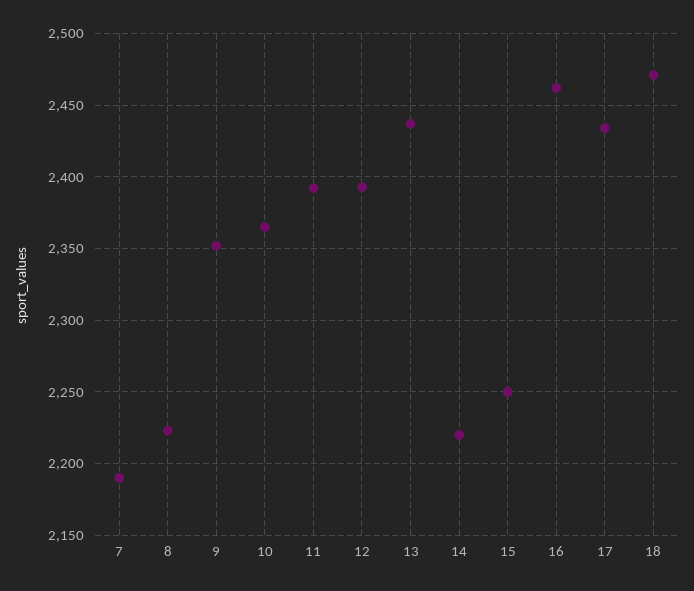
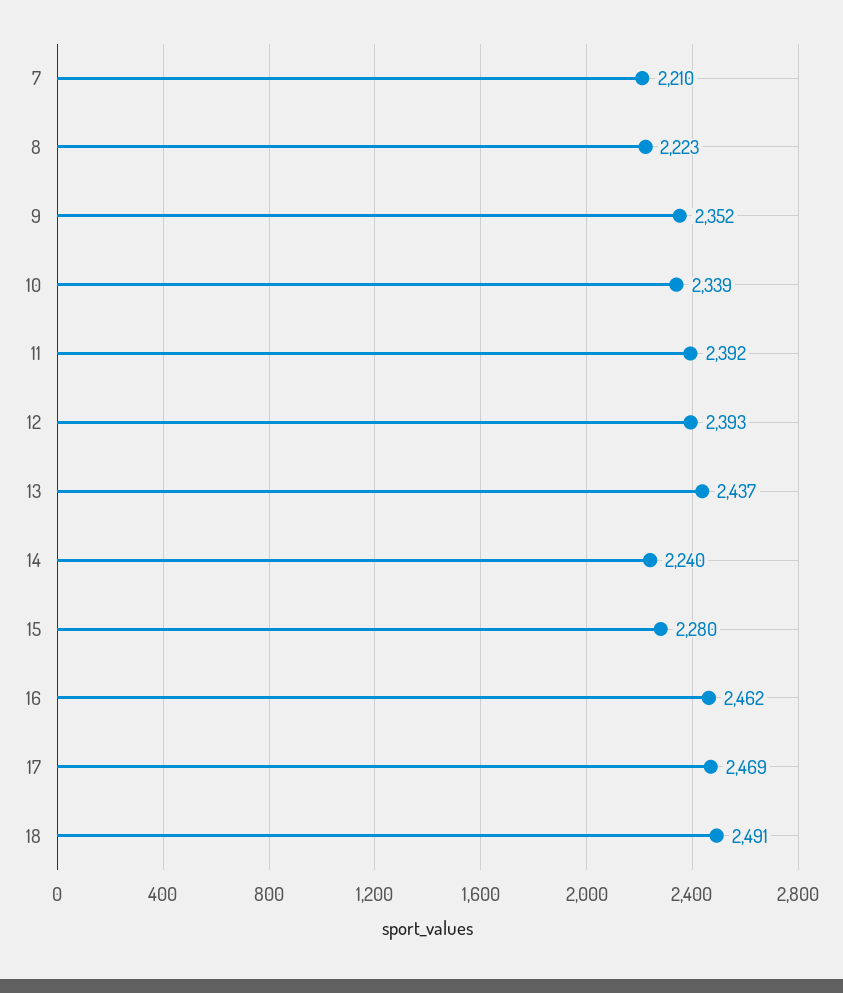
7: 2190 -> 2210
10: 2365 -> 2339
14: 2220 -> 2240
15: 2250 -> 2280
17: 2435 -> 2469
18: 2470 -> 2491

